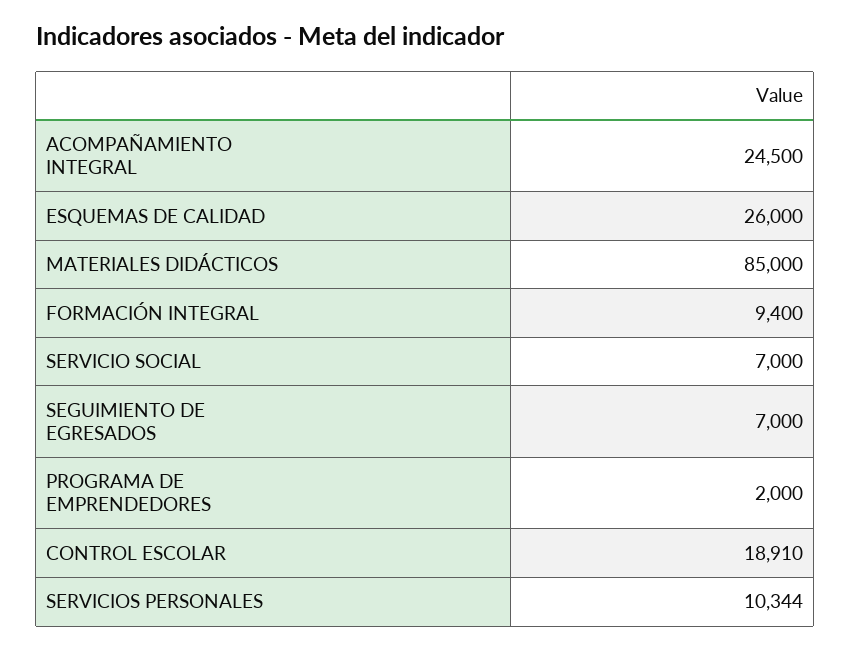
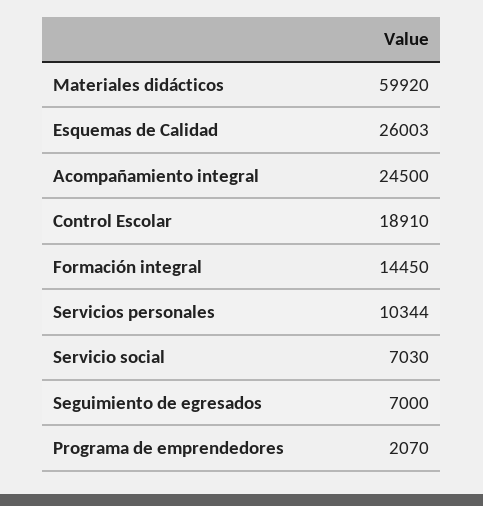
ESQUEMAS DE CALIDAD: 26000 -> 26003
MATERIALES DIDÁCTICOS: 85000 -> 59920
FORMACIÓN INTEGRAL: 9400 -> 14450
SERVICIO SOCIAL: 7000 -> 7030
PROGRAMA DE EMPRENDEDORES: 2000 -> 2070

